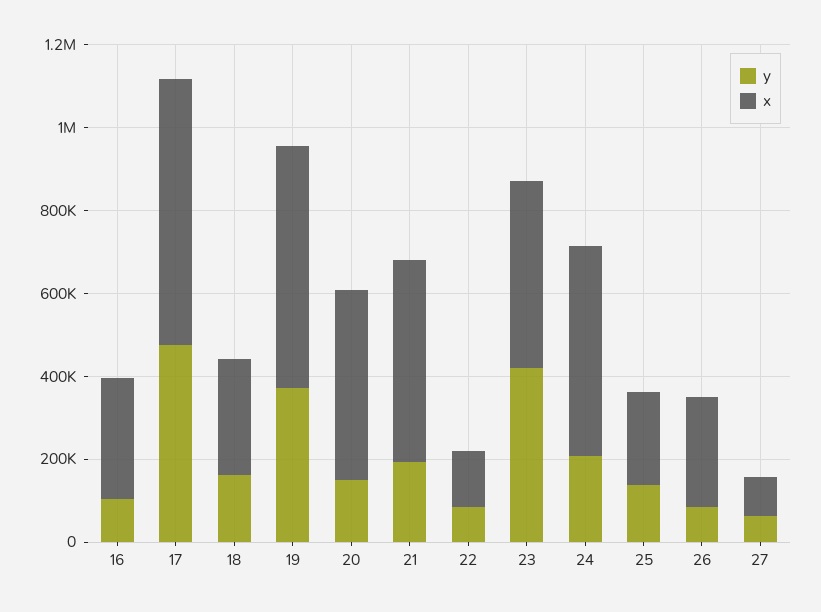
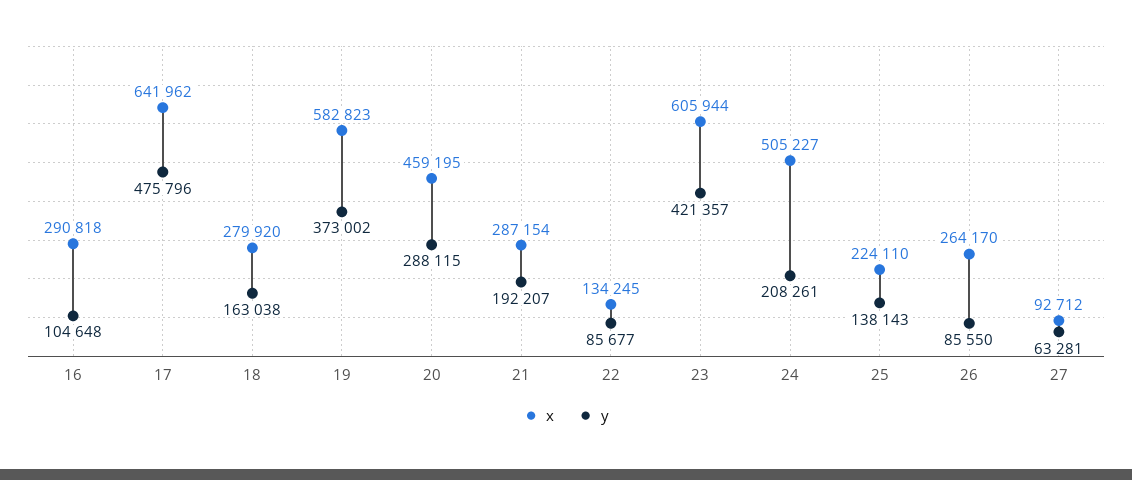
y, 20: 150000 -> 288115
x, 21: 500000 -> 287154
x, 23: 450000 -> 605944

